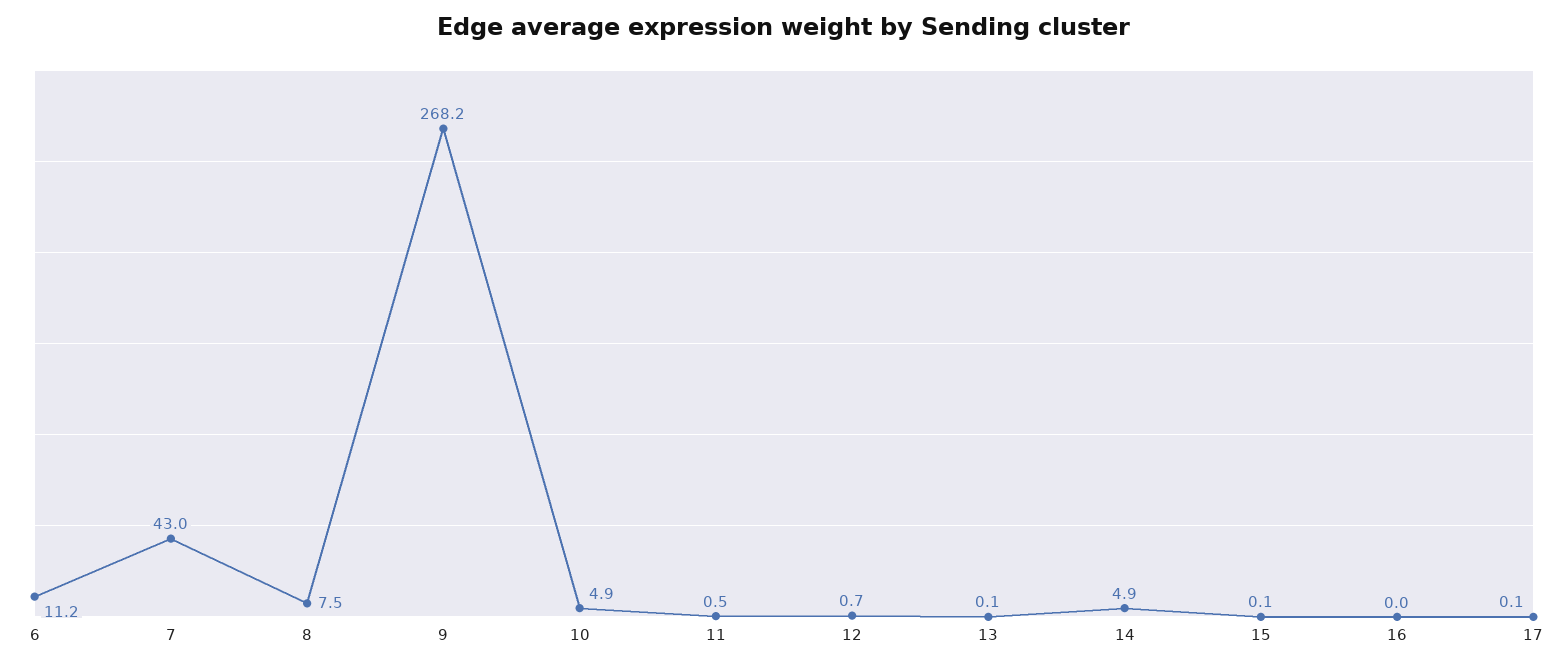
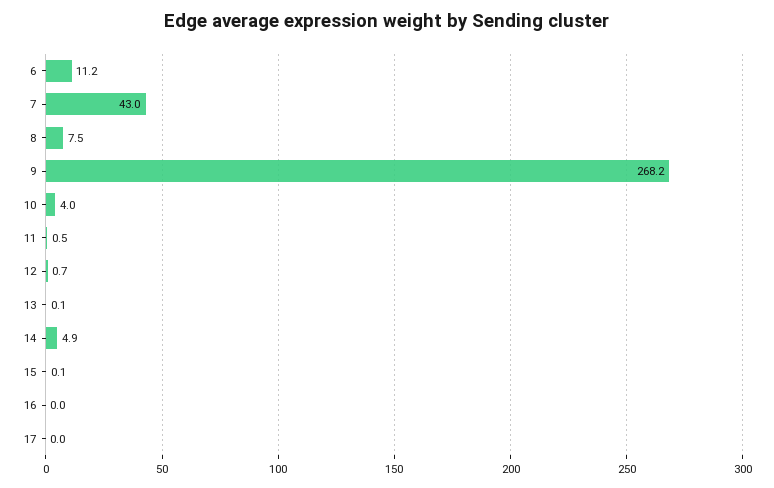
10: 4.9 -> 4
17: 0.1 -> 0

